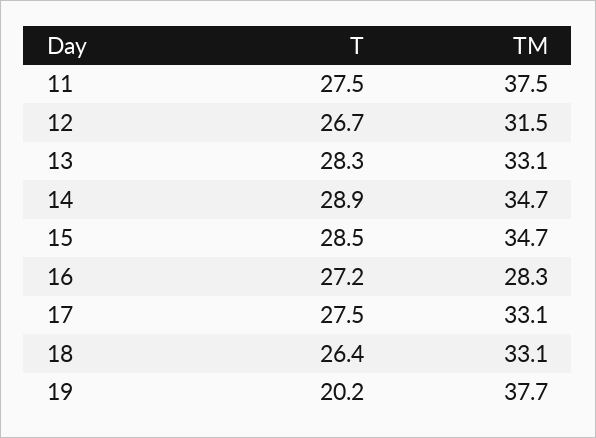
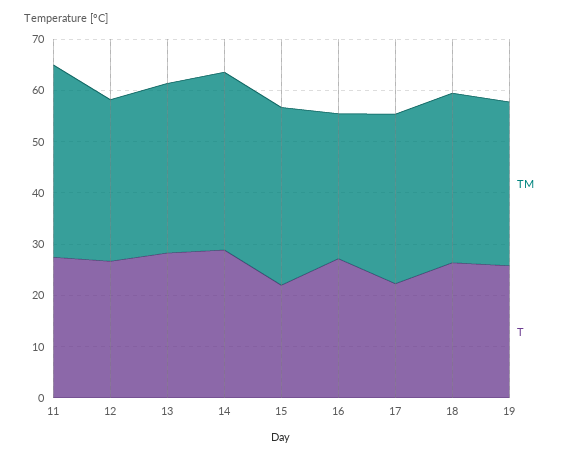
T, 15: 28.5 -> 22
T, 17: 27.5 -> 22
T, 19: 20.2 -> 26
TM, 19: 37.7 -> 32

